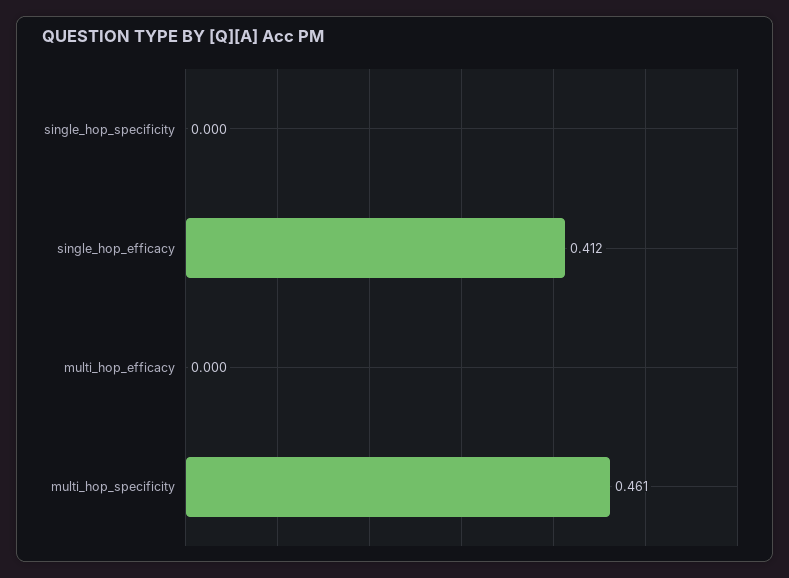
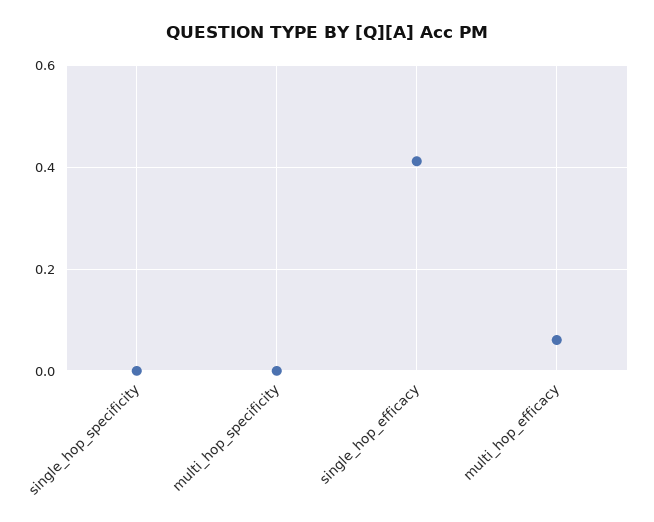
multi_hop_efficacy: 0 -> 0.06
multi_hop_specificity: 0.461 -> 0

